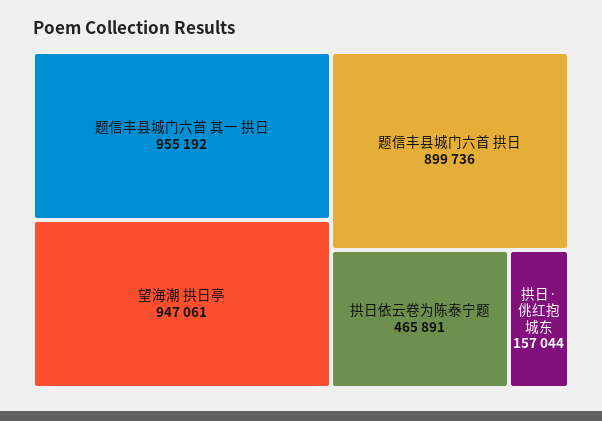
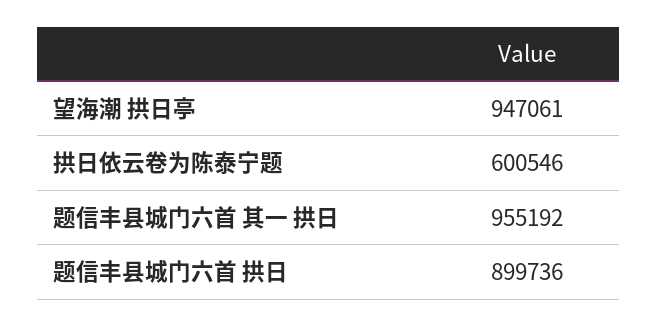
拱日依云卷为陈泰宁题: 465891 -> 600546
拱日·佻红抱城东: 157044 -> none

